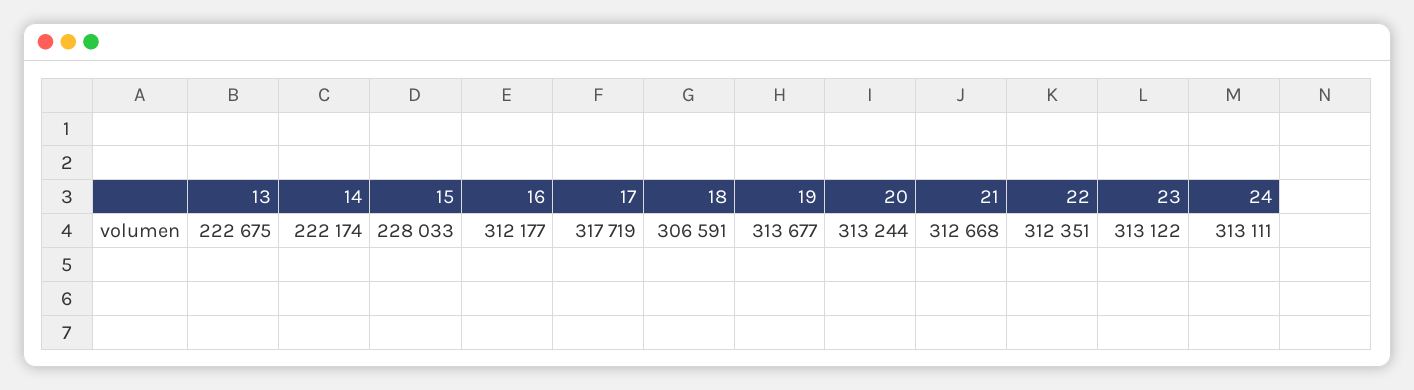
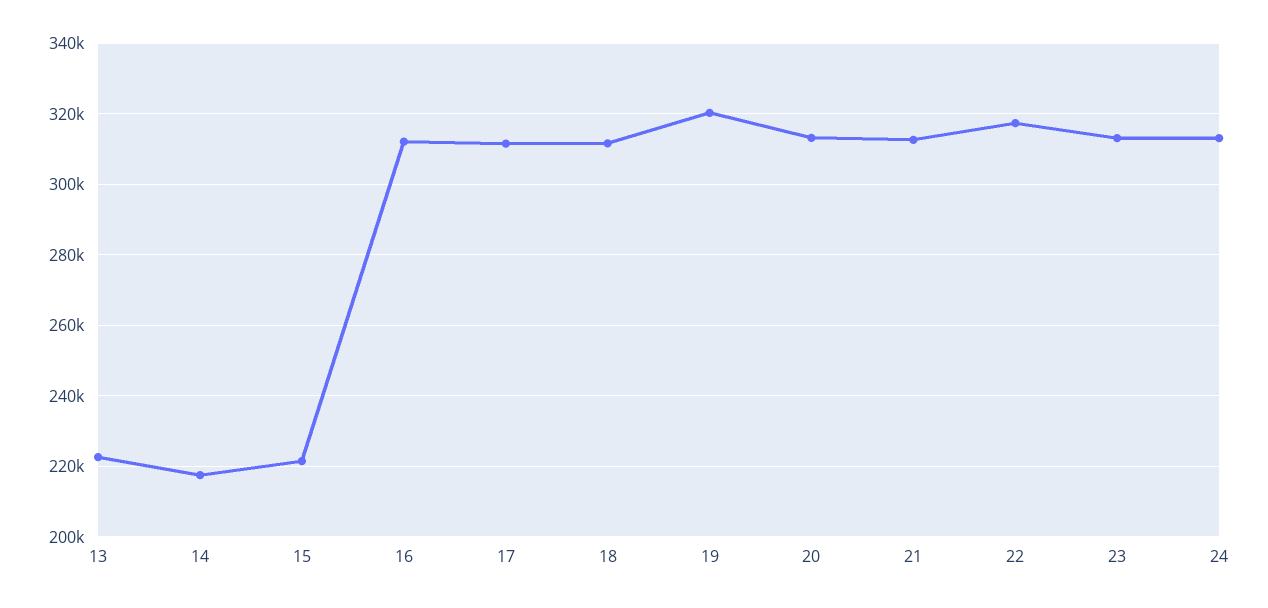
14: 222174 -> 218000
15: 228033 -> 222000
17: 317719 -> 312000
18: 306591 -> 312000
19: 313677 -> 320000
22: 312351 -> 318000

